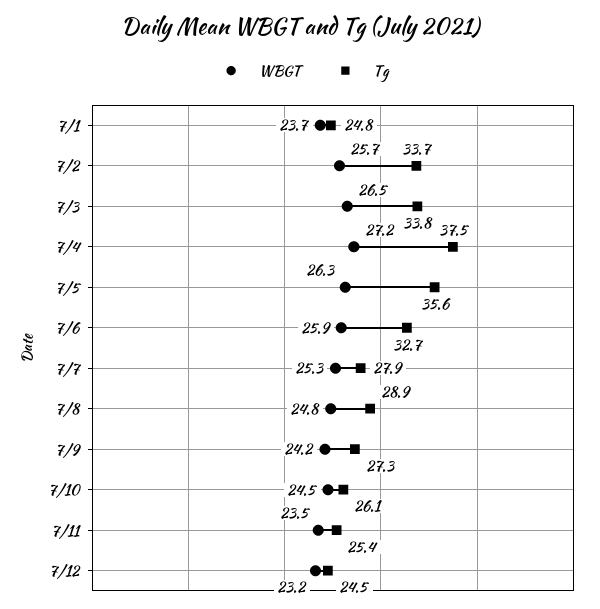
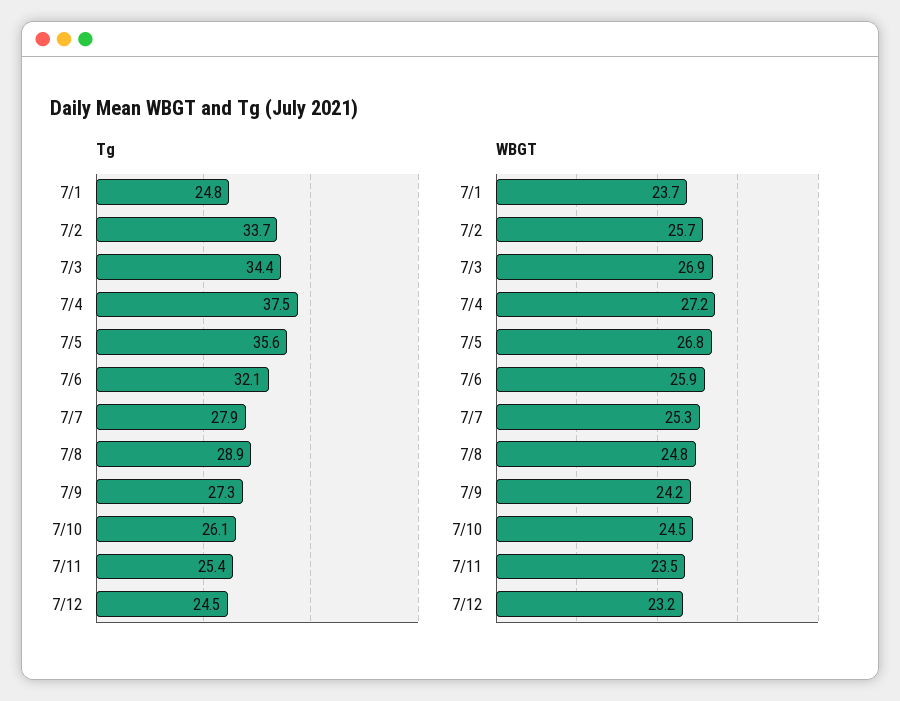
WBGT, 7/3: 26.5 -> 26.9
Tg, 7/3: 33.8 -> 34.4
WBGT, 7/5: 26.3 -> 26.8
Tg, 7/6: 32.7 -> 32.1

